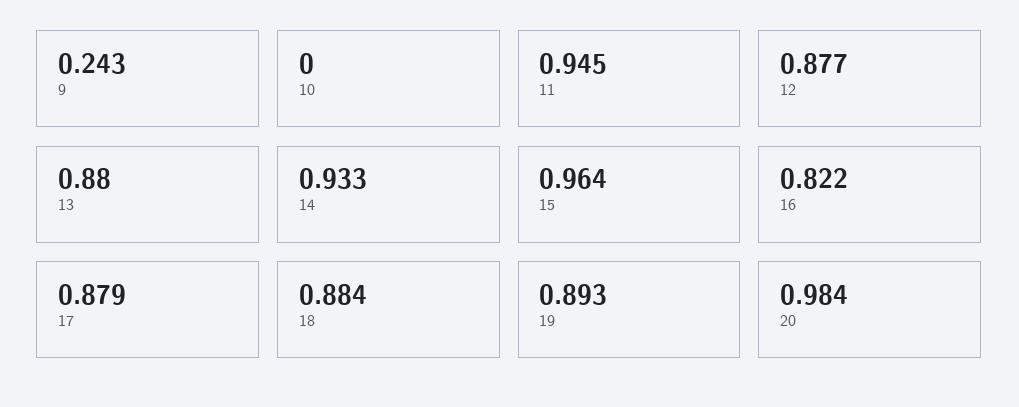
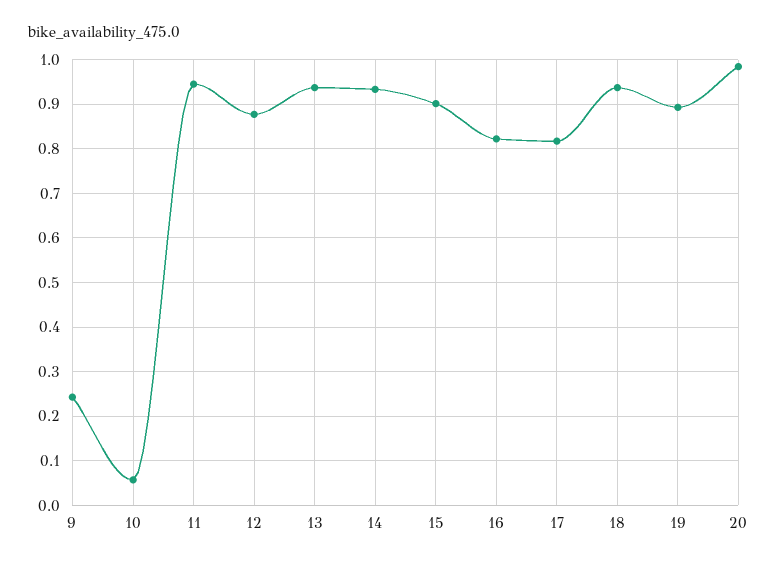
10: 0 -> 0.06
13: 0.88 -> 0.94
15: 0.964 -> 0.9
17: 0.879 -> 0.82
18: 0.884 -> 0.94

